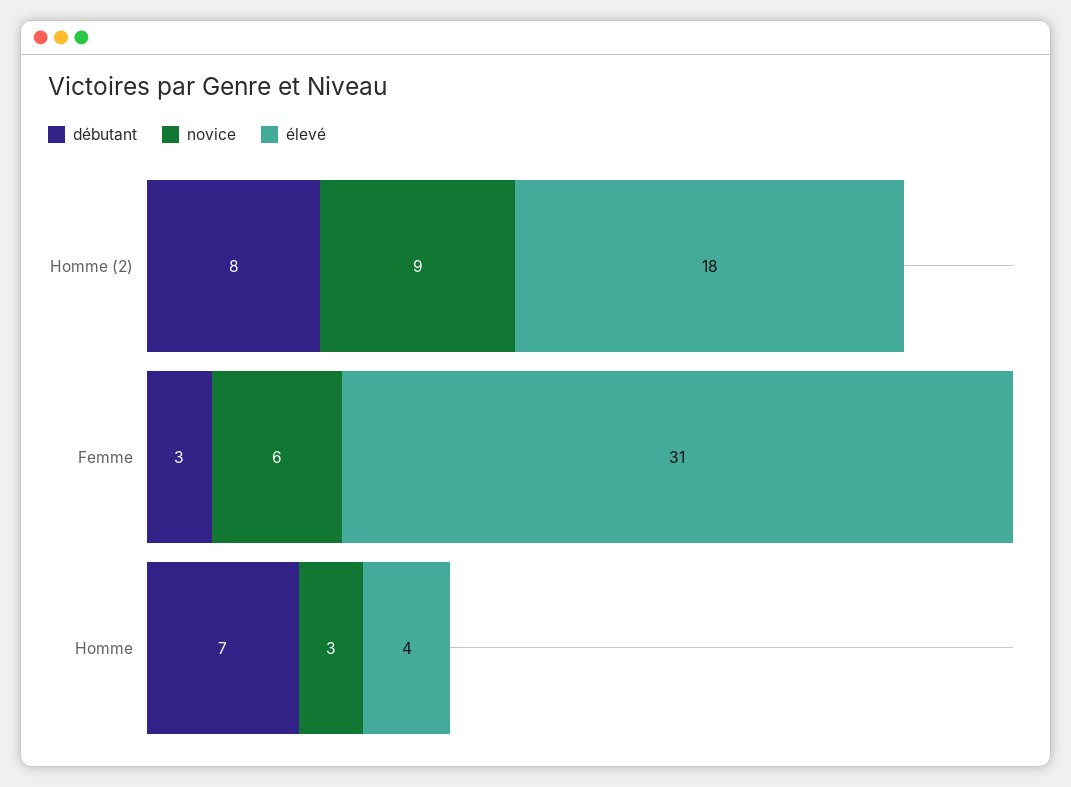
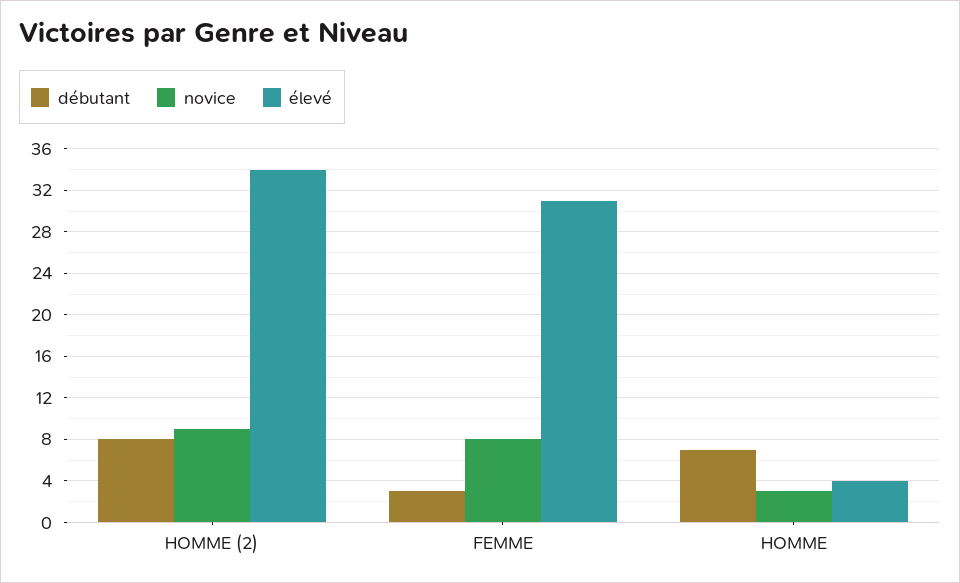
élevé, Homme (2): 18 -> 34
novice, Femme: 6 -> 8

